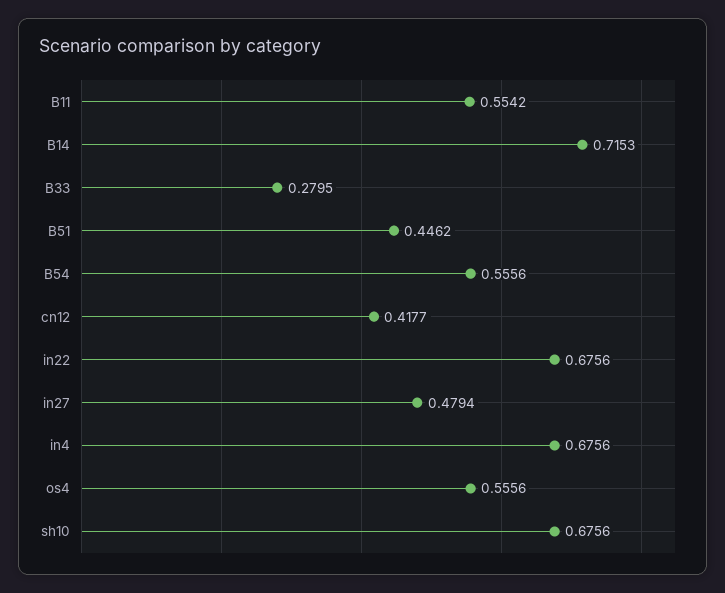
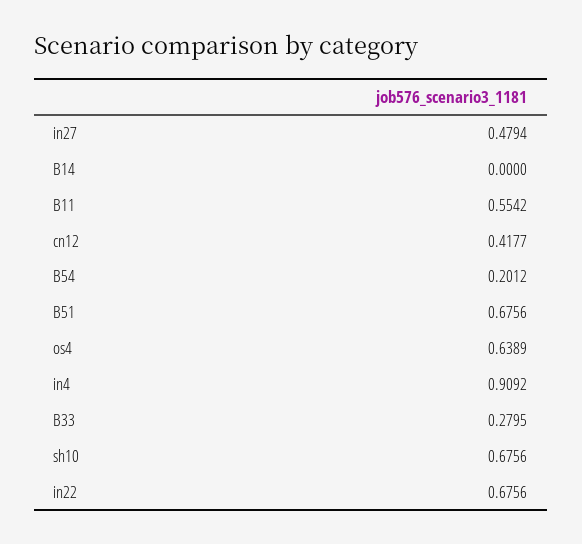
B14: 0.7153 -> 0
B51: 0.4462 -> 0.6756
B54: 0.5556 -> 0.2012
in4: 0.6756 -> 0.9092
os4: 0.5556 -> 0.6389

